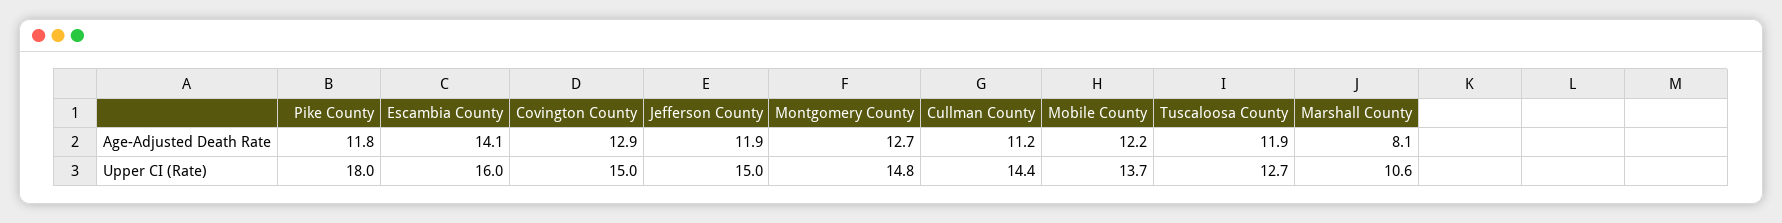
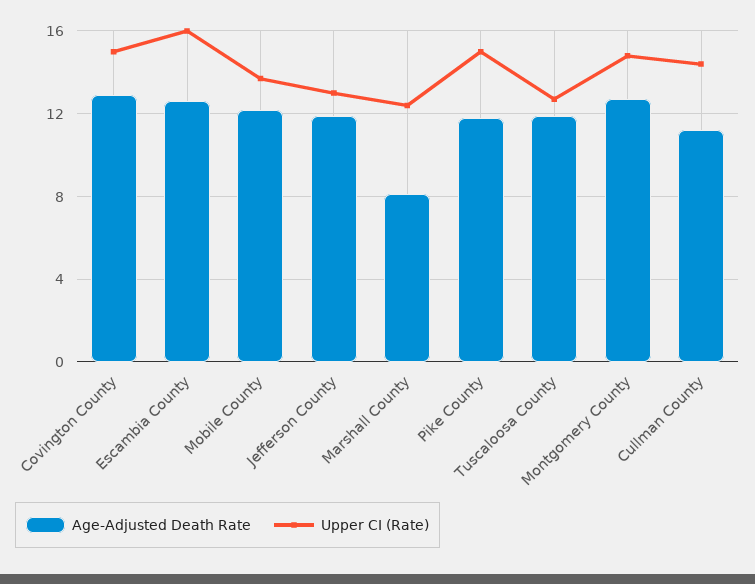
Age-Adjusted Death Rate, Escambia County: 14.1 -> 12.5
Upper CI (Rate), Pike County: 18 -> 15
Upper CI (Rate), Jefferson County: 15 -> 13
Upper CI (Rate), Marshall County: 10.6 -> 12.5

